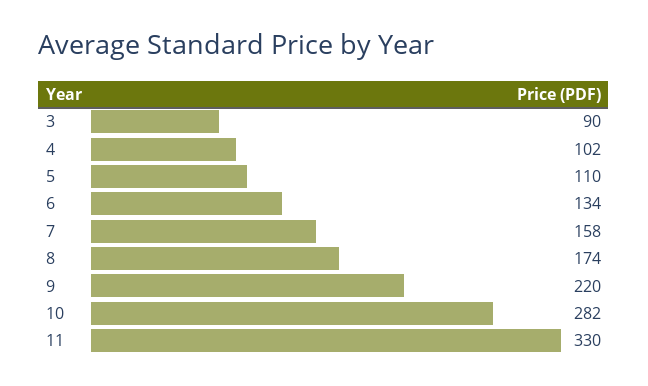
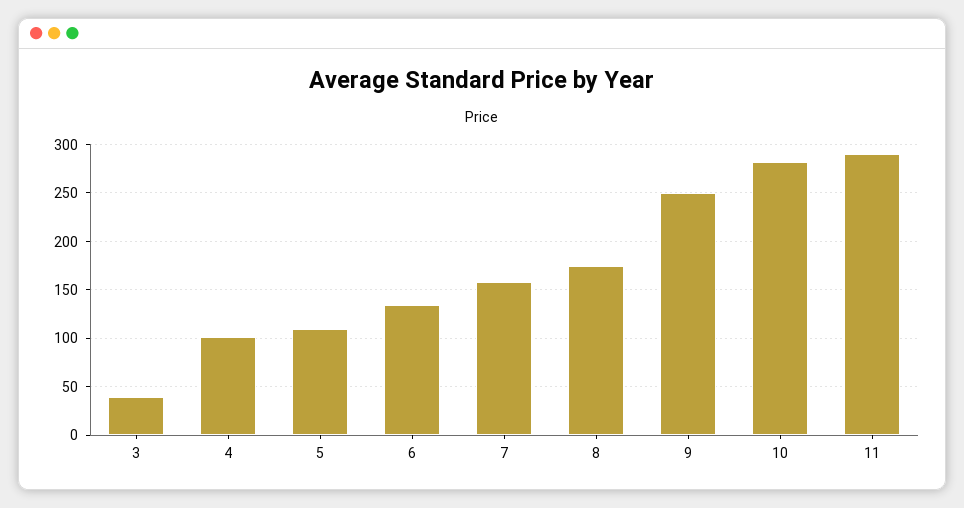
3: 90 -> 40
9: 220 -> 250
11: 330 -> 290

